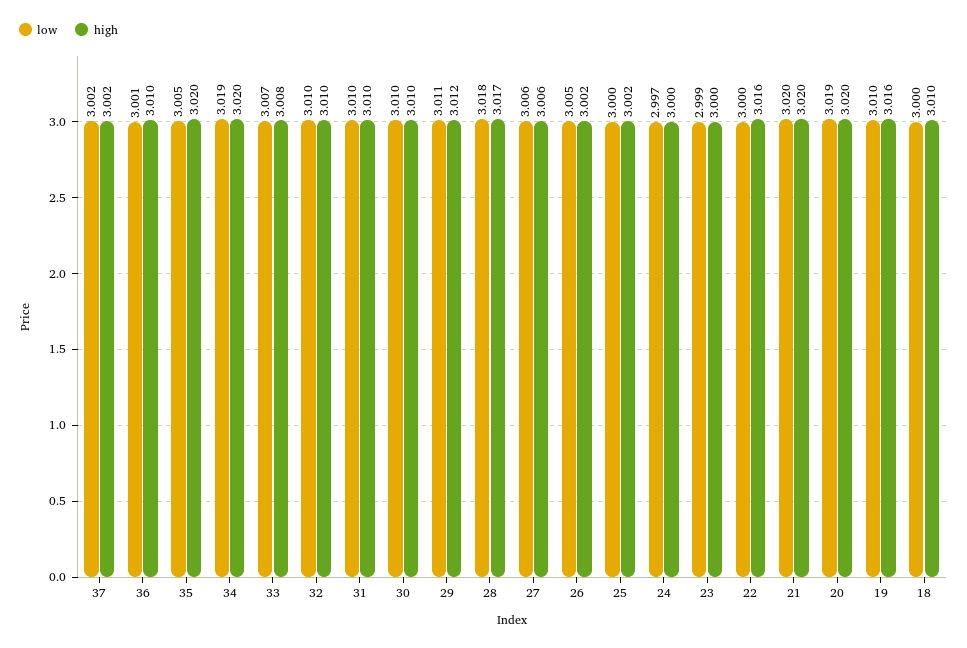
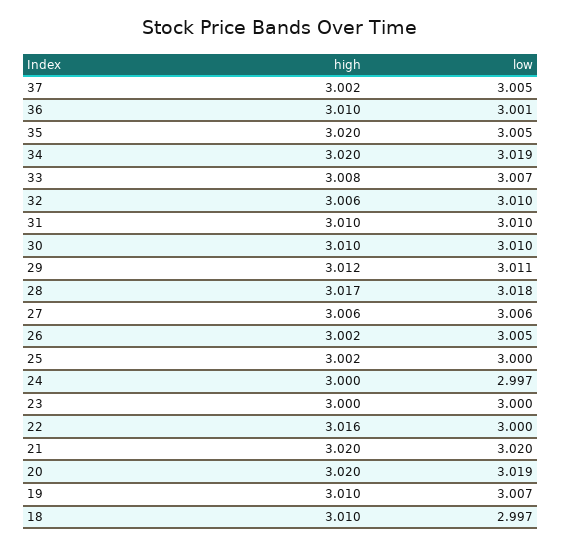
low, 37: 3.002 -> 3.005
high, 32: 3.01 -> 3.006
low, 23: 2.999 -> 3
low, 19: 3.01 -> 3.007
high, 19: 3.016 -> 3.01
low, 18: 3 -> 2.997

